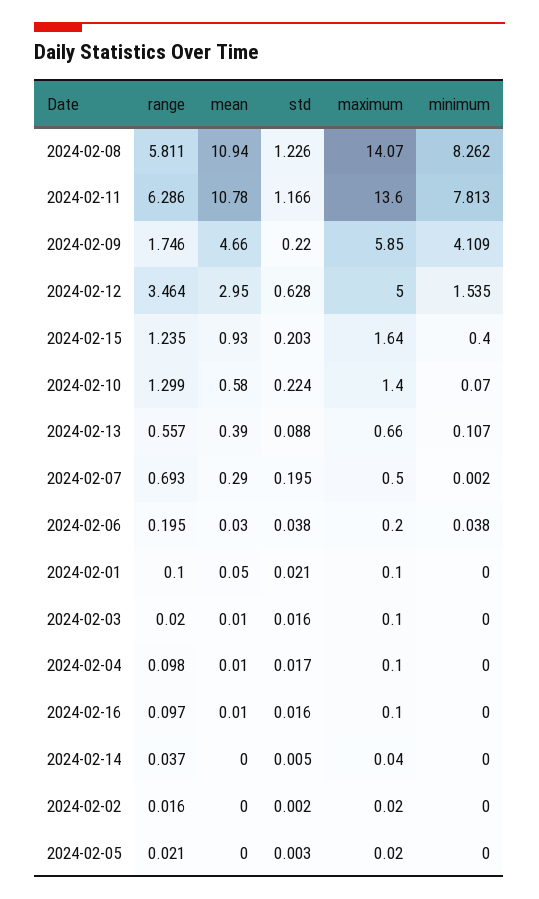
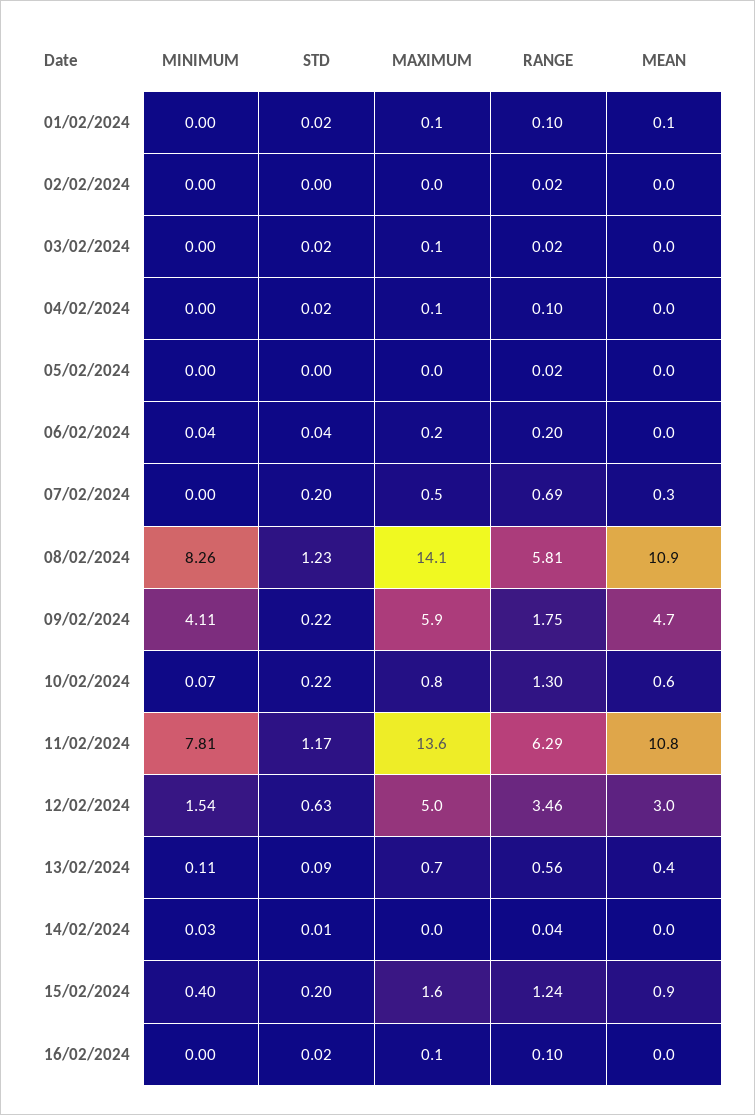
maximum, 2024-02-10: 1.4 -> 0.8
minimum, 2024-02-14: 0 -> 0.03

